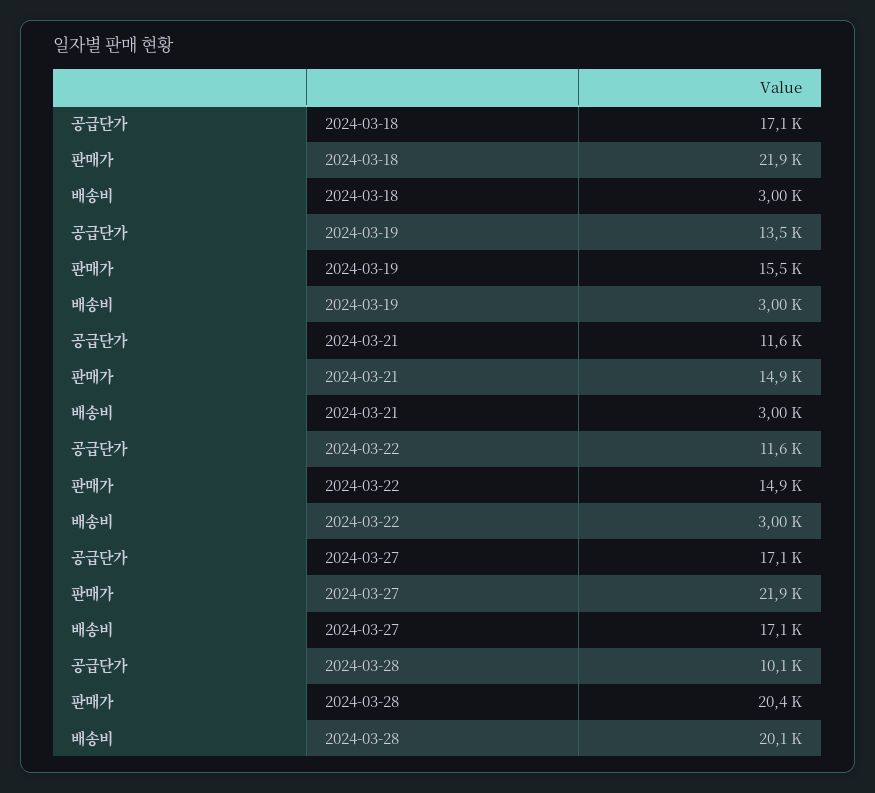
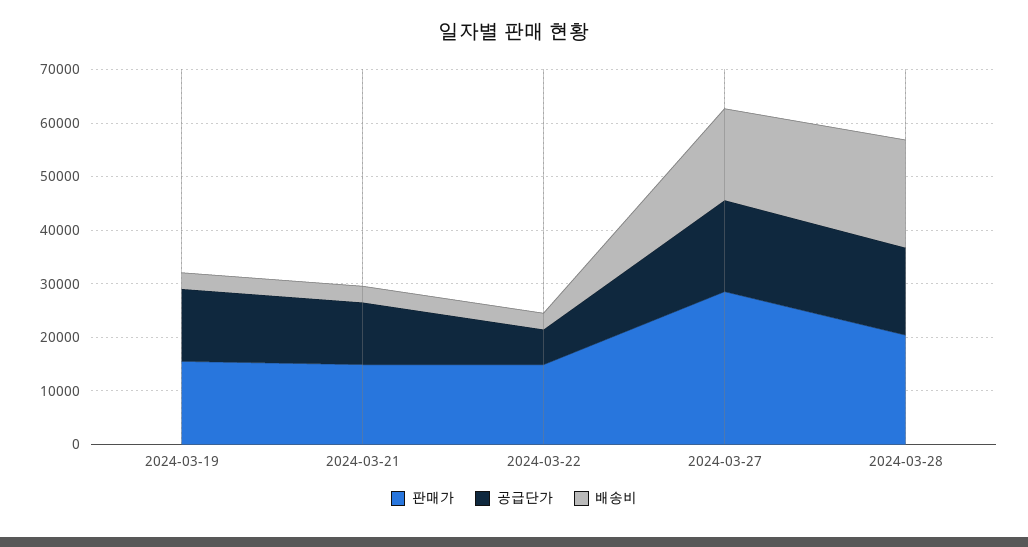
공급단가, 2024-03-18: 17100 -> none
판매가, 2024-03-18: 21900 -> none
배송비, 2024-03-18: 3000 -> none
공급단가, 2024-03-22: 11600 -> 6000
판매가, 2024-03-27: 21900 -> 28000
공급단가, 2024-03-28: 10100 -> 16000

